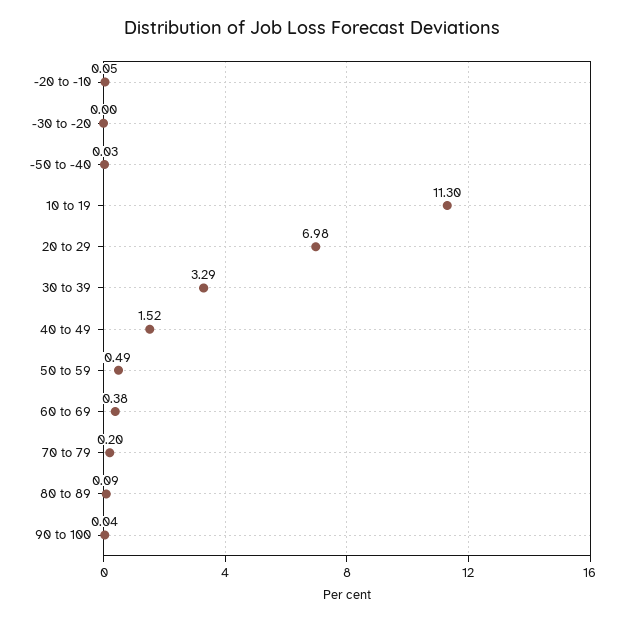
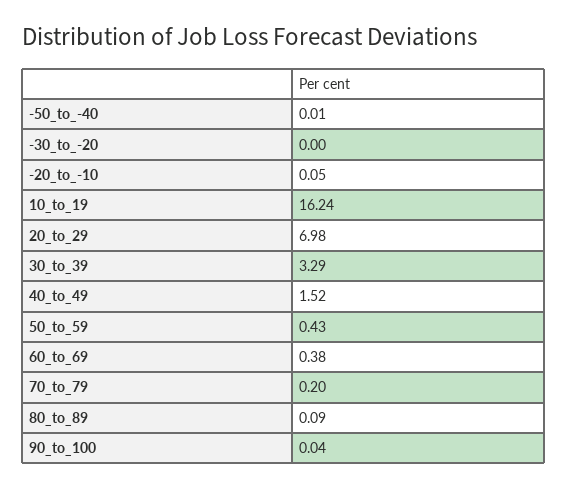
-50 to -40: 0.03 -> 0.01
10 to 19: 11.3 -> 16.24
50 to 59: 0.49 -> 0.43

